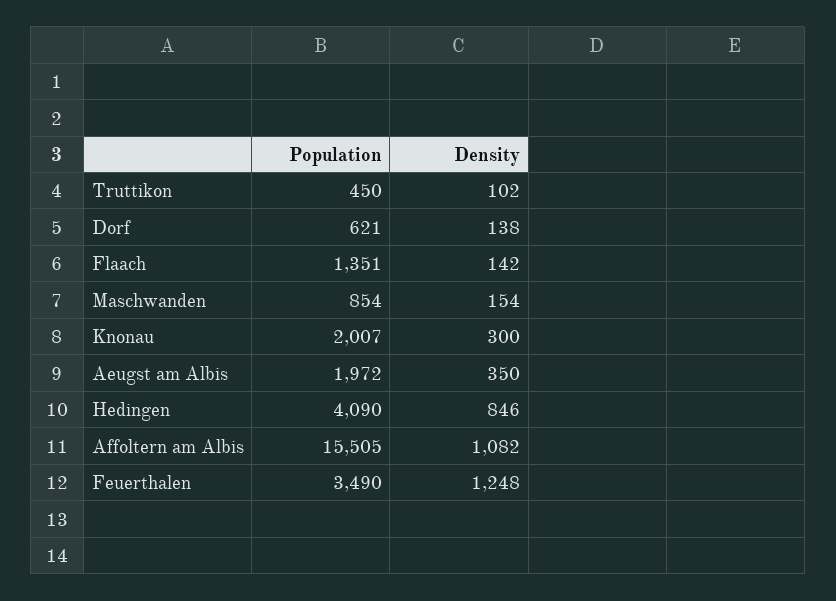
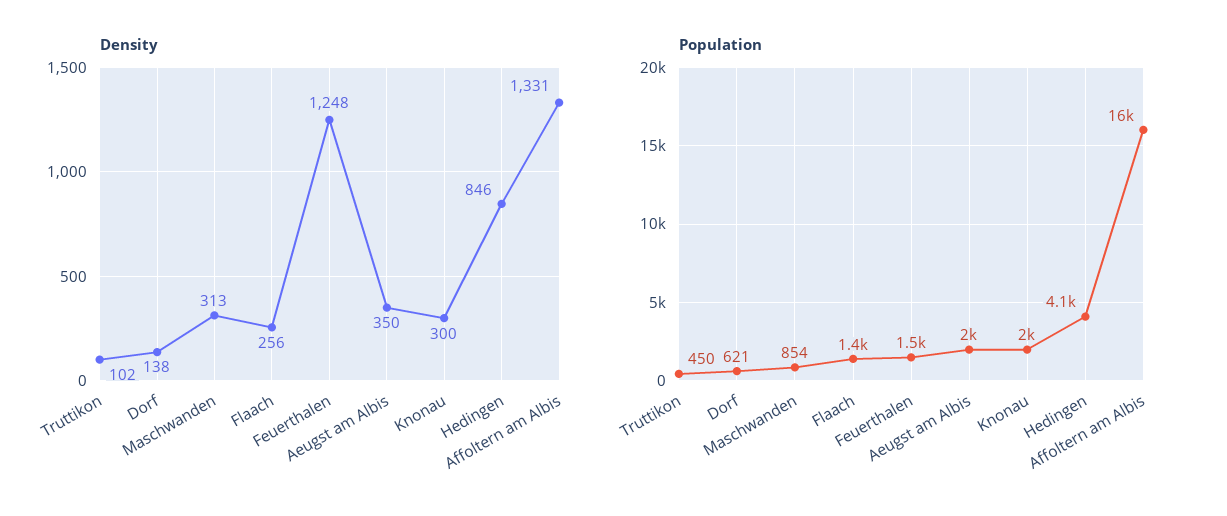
Density, Flaach: 142 -> 256
Density, Maschwanden: 154 -> 313
Density, Affoltern am Albis: 1082 -> 1331
Population, Feuerthalen: 3490 -> 1500

